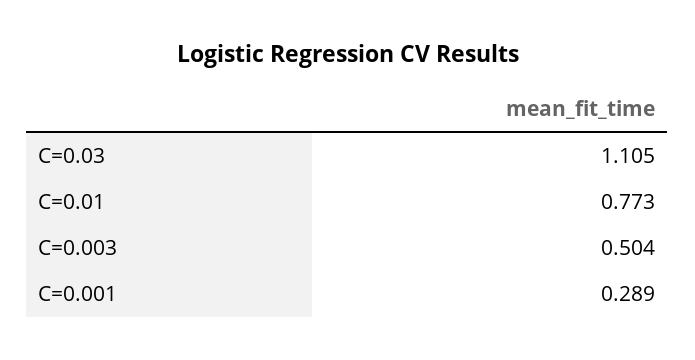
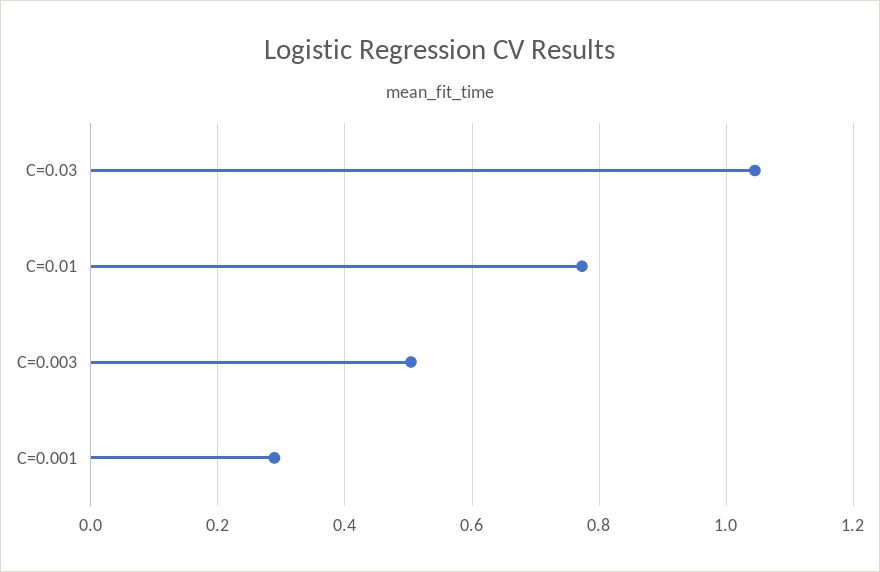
C=0.03: 1.105 -> 1.04

